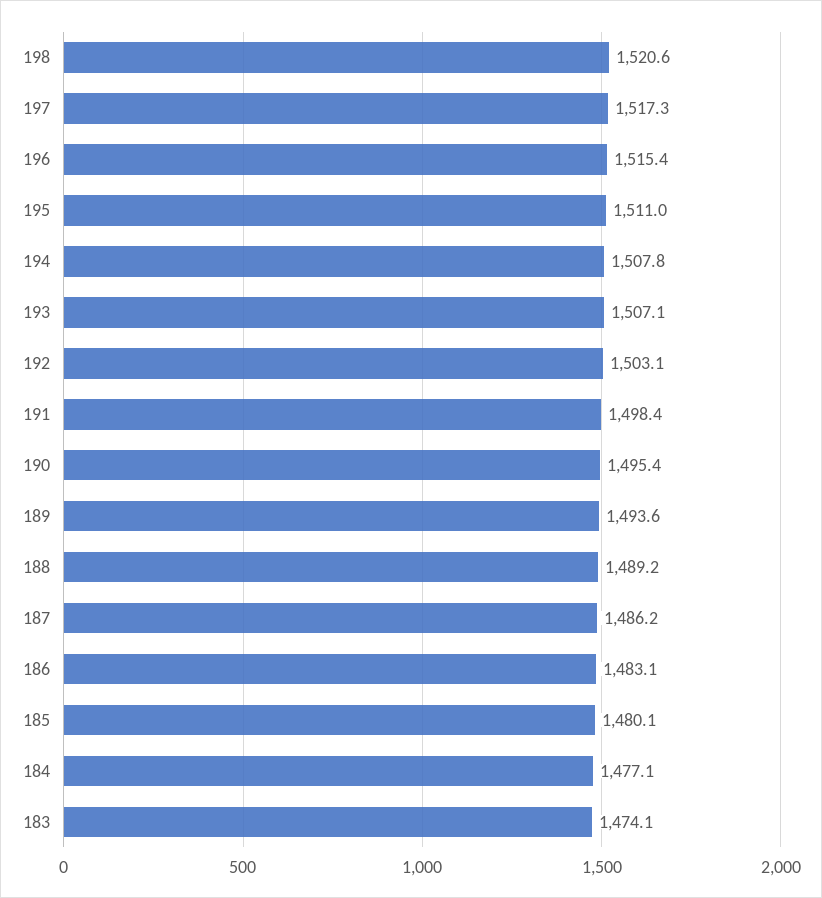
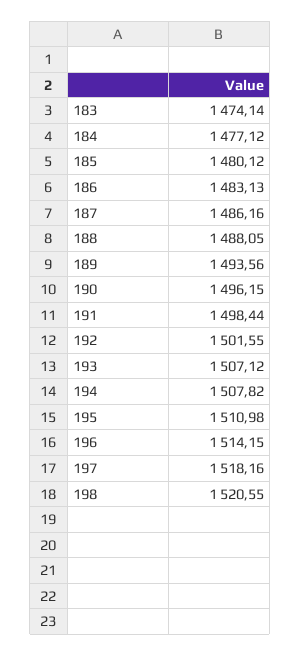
197: 1517.3 -> 1518.16
196: 1515.4 -> 1514.15
192: 1503.1 -> 1501.55
190: 1495.4 -> 1496.15
188: 1489.2 -> 1488.05

